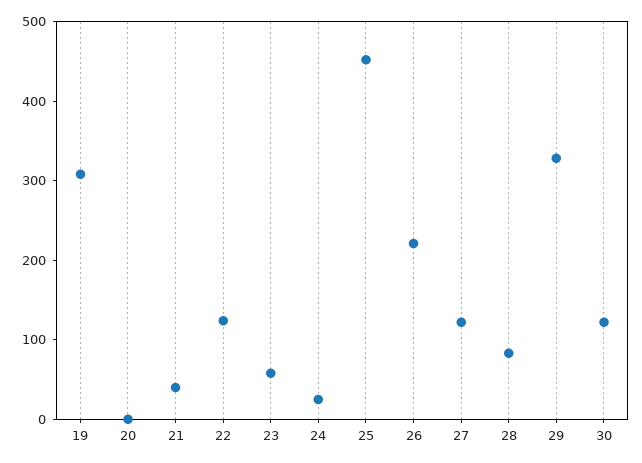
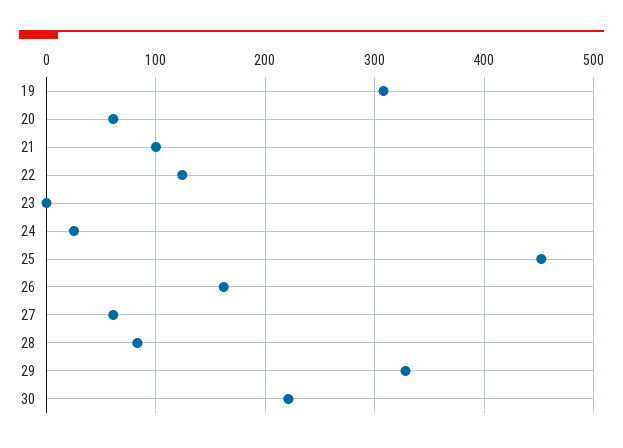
20: 0 -> 60
21: 40 -> 100
23: 60 -> 0
26: 220 -> 160
27: 120 -> 60
30: 120 -> 220

